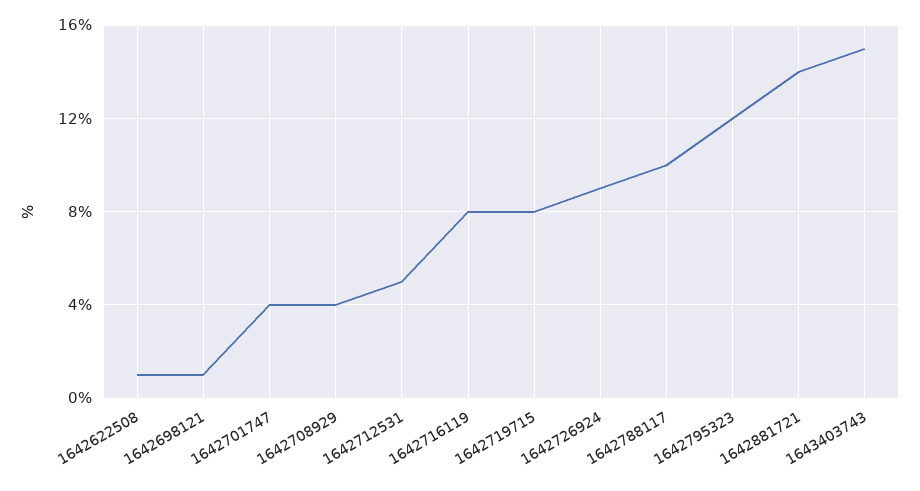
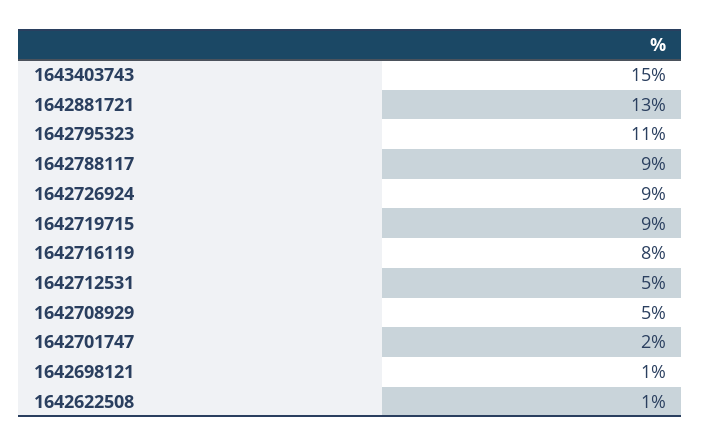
1642701747: 4 -> 2
1642708929: 4 -> 5
1642719715: 8 -> 9
1642788117: 10 -> 9
1642795323: 12 -> 11
1642881721: 14 -> 13

